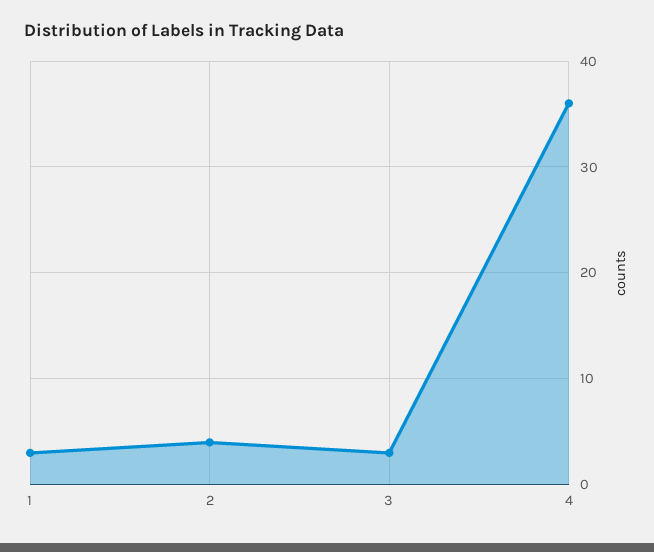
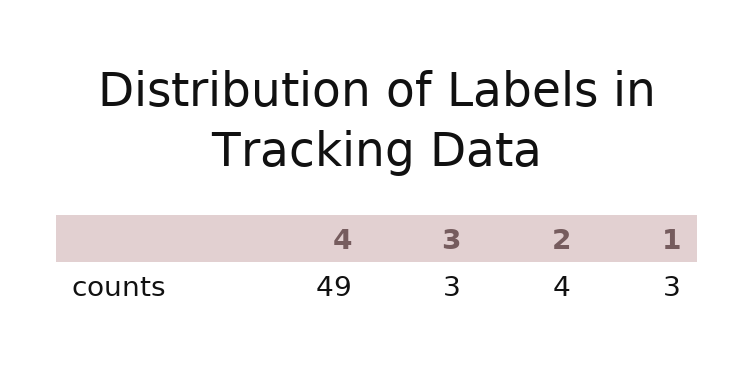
4: 36 -> 49

